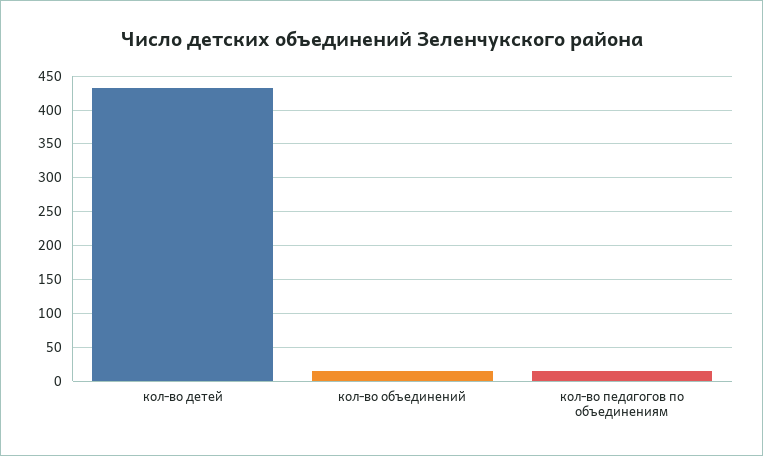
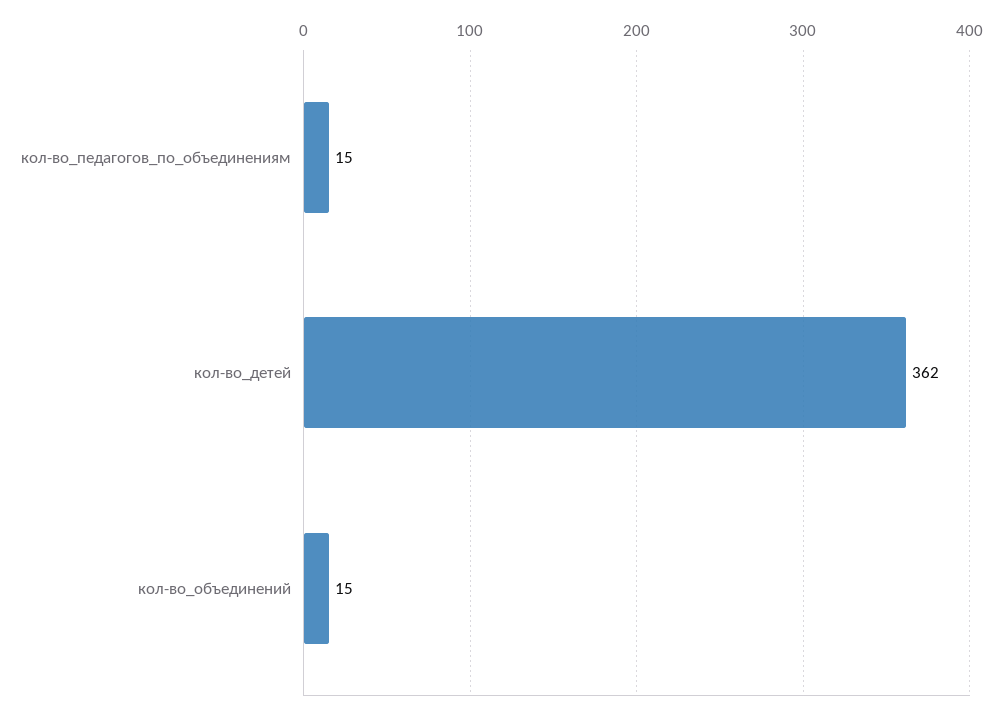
кол-во детей: 430 -> 362

